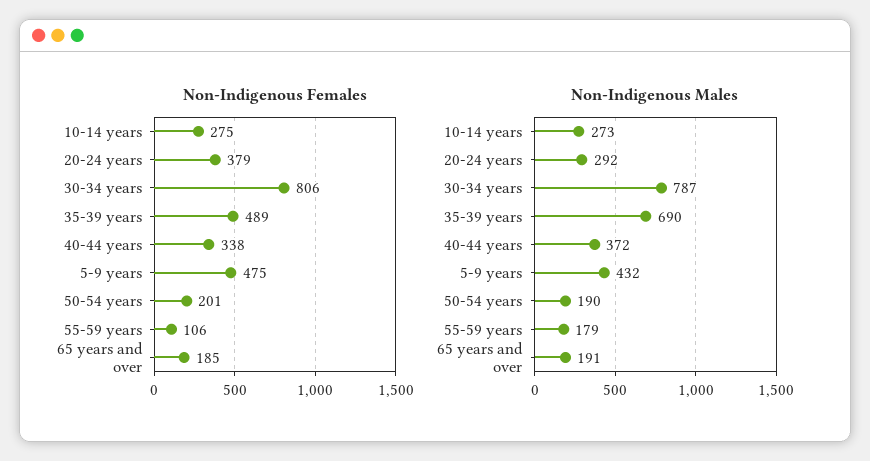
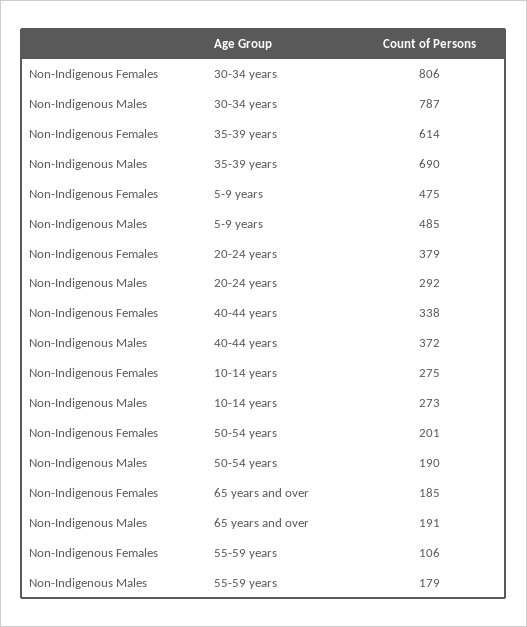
Non-Indigenous Females, 35-39 years: 489 -> 614
Non-Indigenous Males, 5-9 years: 432 -> 485

